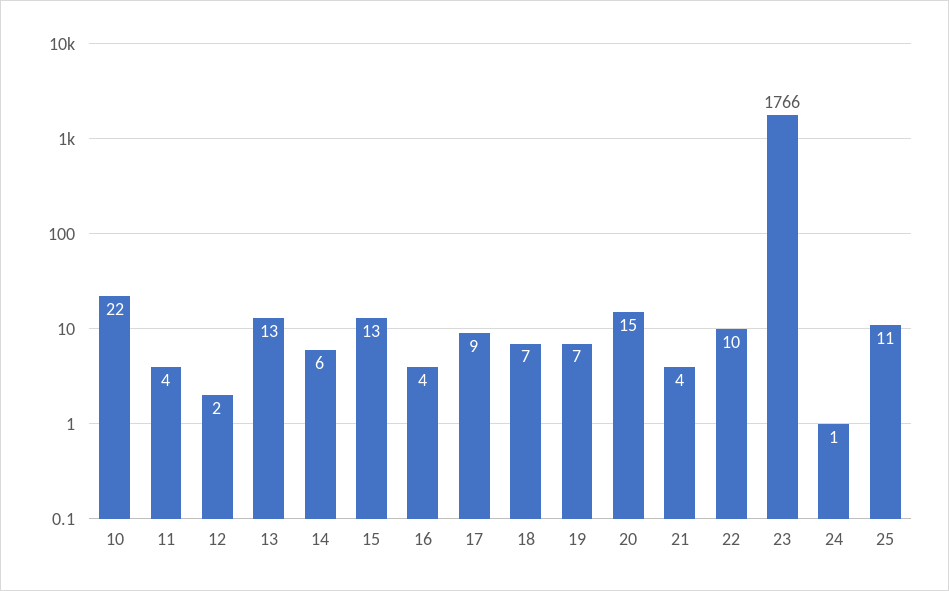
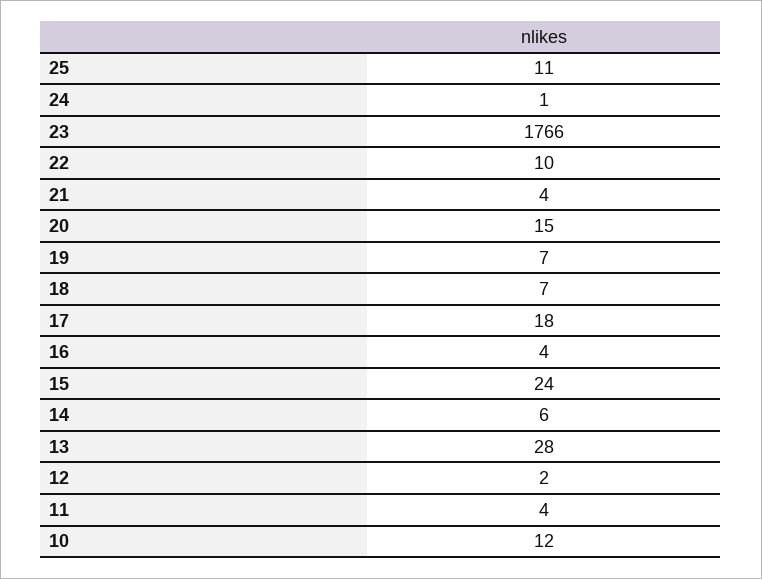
10: 22 -> 12
13: 13 -> 28
15: 13 -> 24
17: 9 -> 18

